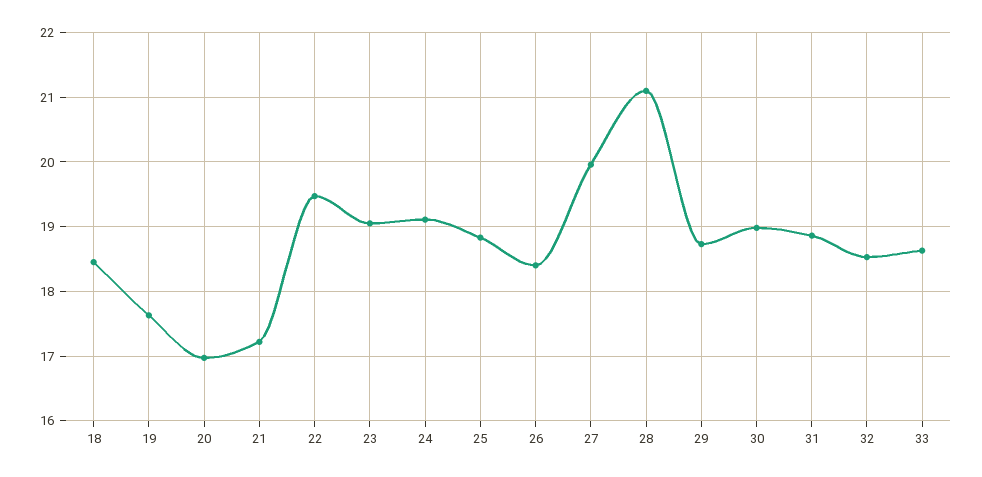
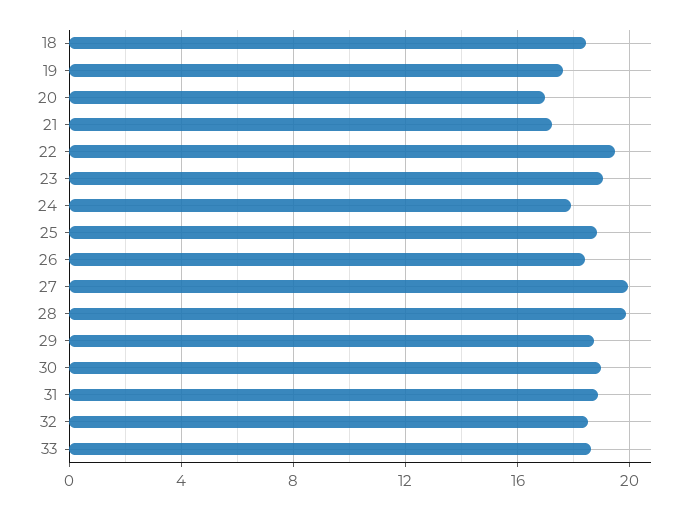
24: 19.1 -> 18
28: 21.1 -> 20

